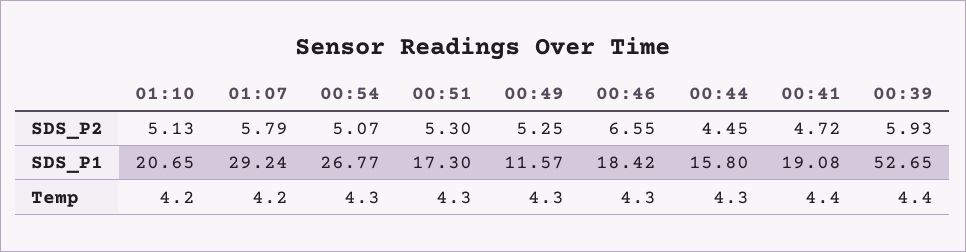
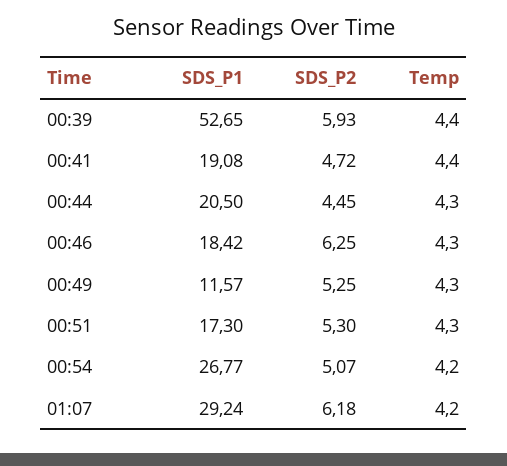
01:10, SDS_P2: 5.13 -> none
01:07, SDS_P2: 5.79 -> 6.18
00:46, SDS_P2: 6.55 -> 6.25
01:10, SDS_P1: 20.65 -> none
00:44, SDS_P1: 15.8 -> 20.5
01:10, Temp: 4.2 -> none
00:54, Temp: 4.3 -> 4.2

